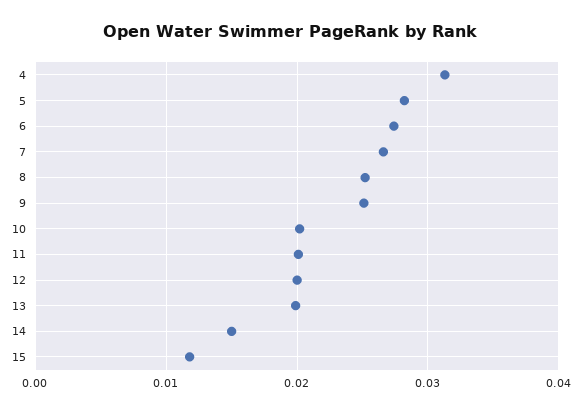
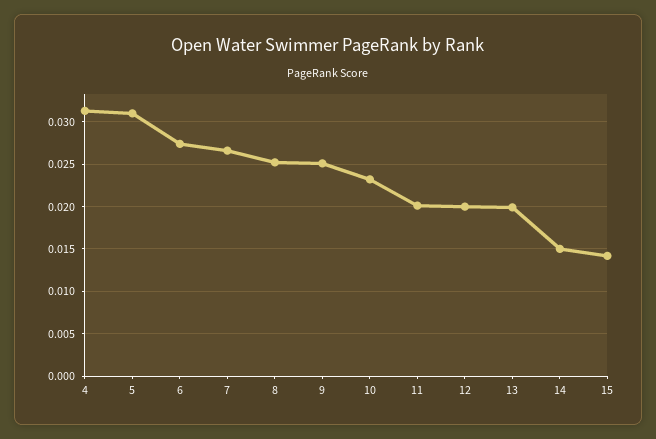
5: 0.028 -> 0.031
10: 0.02 -> 0.023
15: 0.012 -> 0.014

